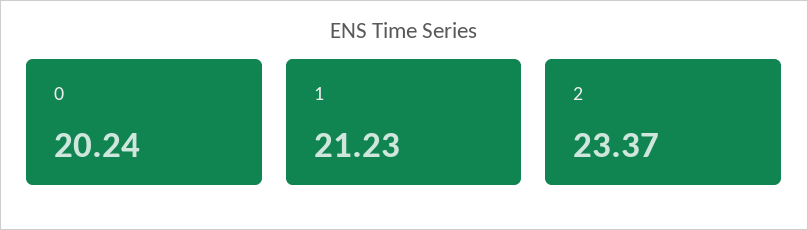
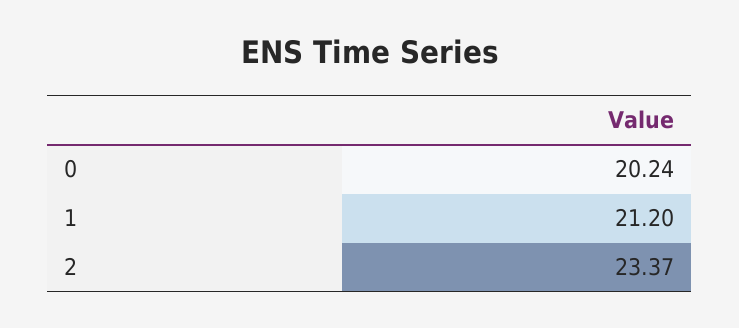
1: 21.23 -> 21.2

